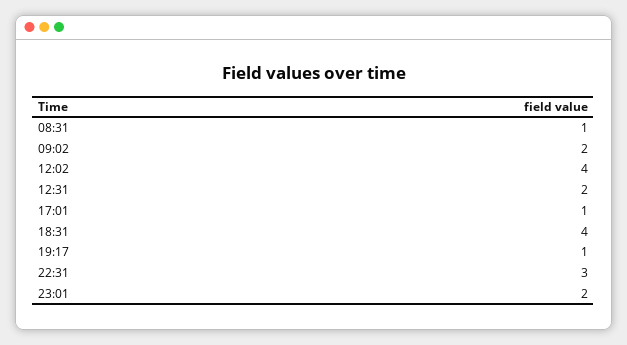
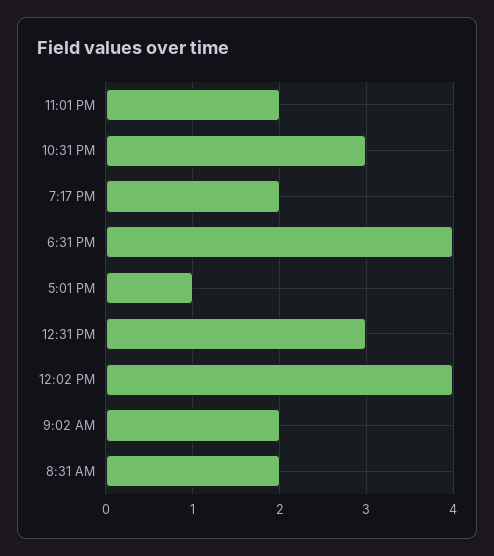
08:31: 1 -> 2
12:31: 2 -> 3
19:17: 1 -> 2

